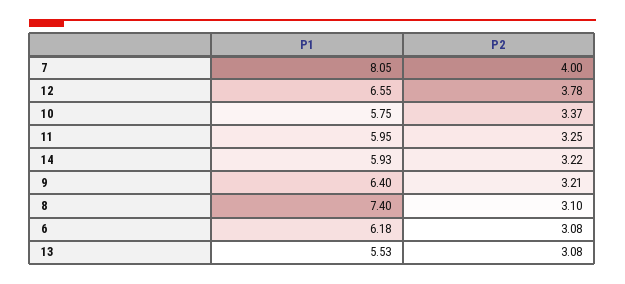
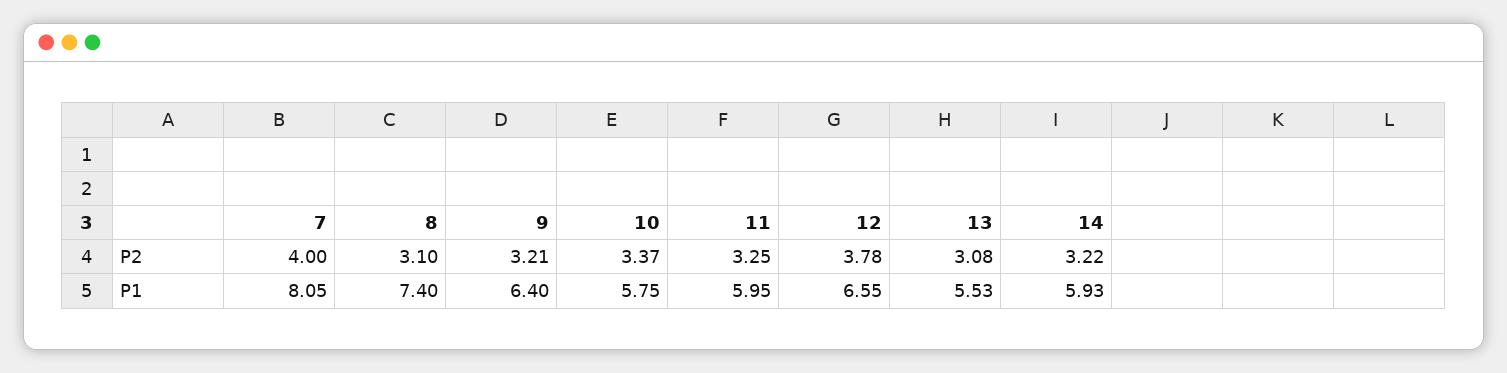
P1, 6: 6.18 -> none
P2, 6: 3.08 -> none

